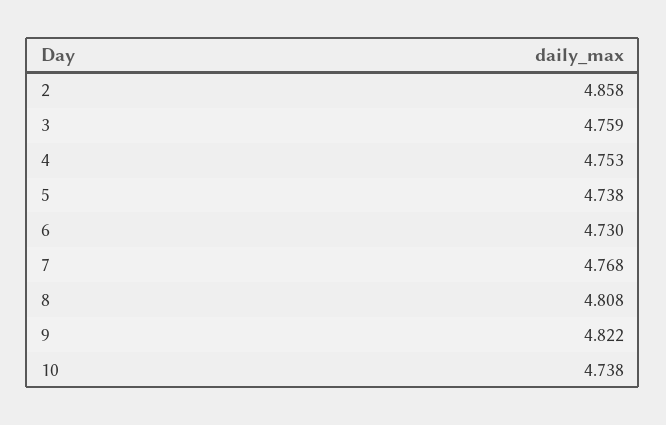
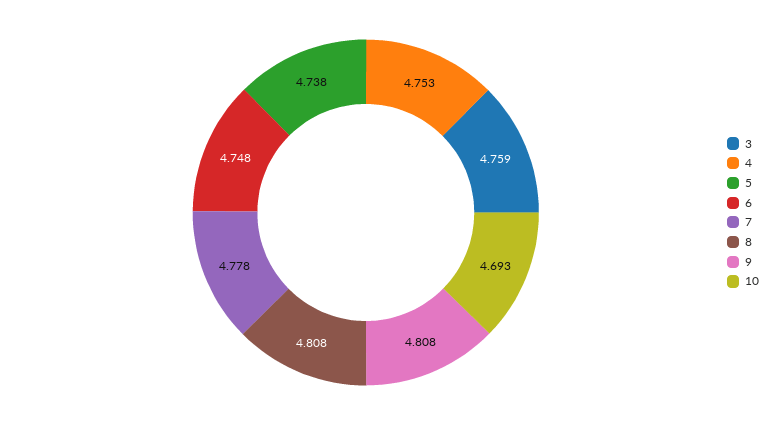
2: 4.858 -> none
6: 4.73 -> 4.748
7: 4.768 -> 4.778
9: 4.822 -> 4.808
10: 4.738 -> 4.693

